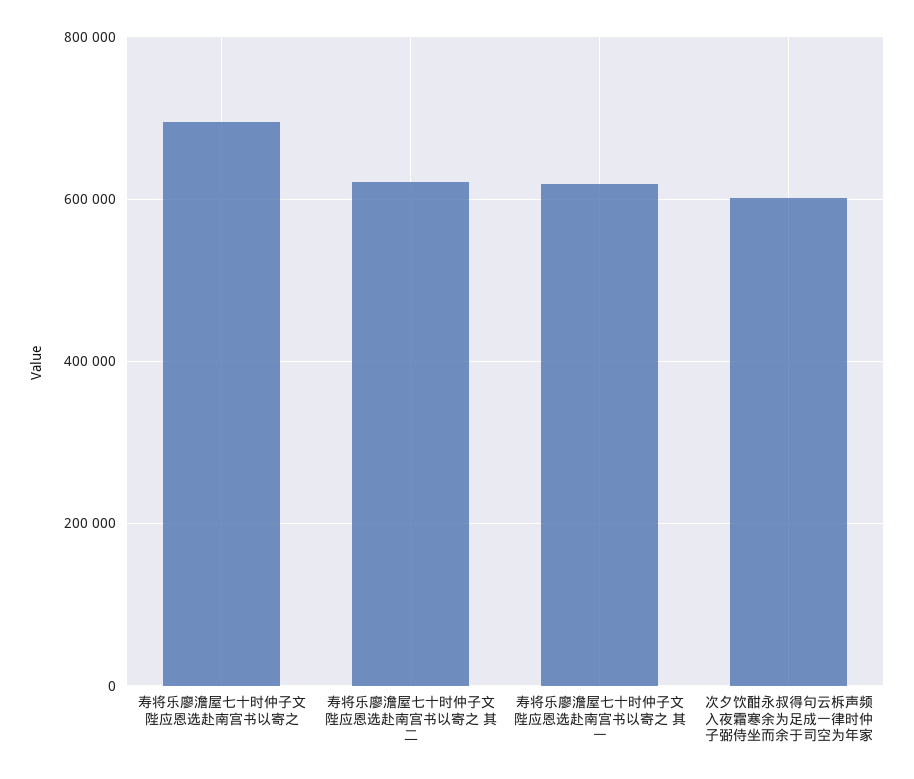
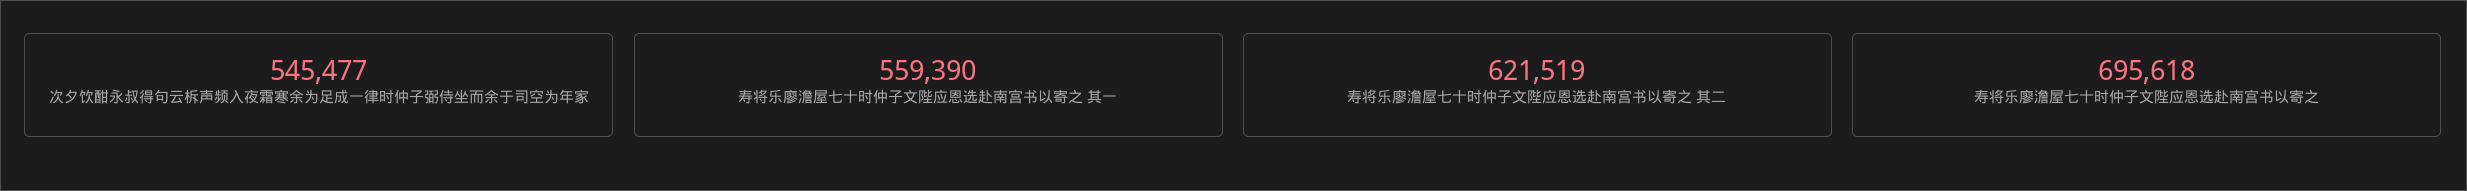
寿将乐廖澹屋七十时仲子文陛应恩选赴南宫书以寄之 其一: 620000 -> 559390
次夕饮酣永叔得句云柝声频入夜霜寒余为足成一律时仲子弼侍坐而余于司空为年家: 600000 -> 545477

